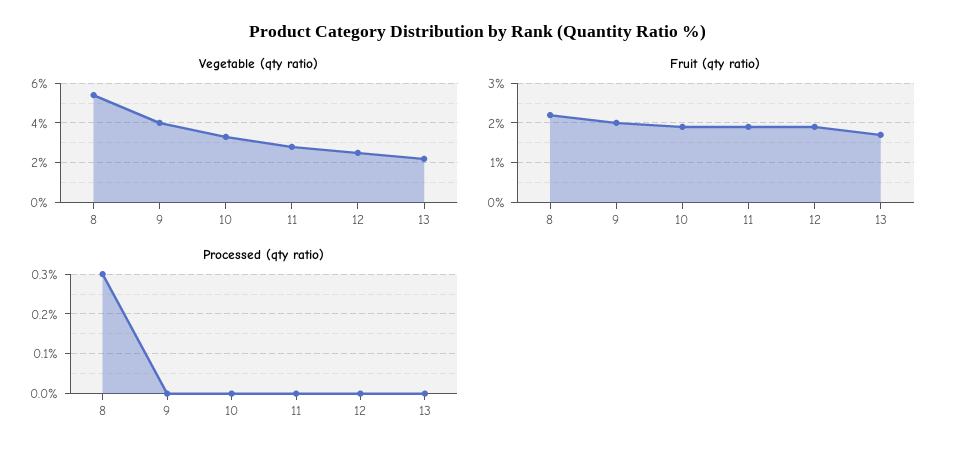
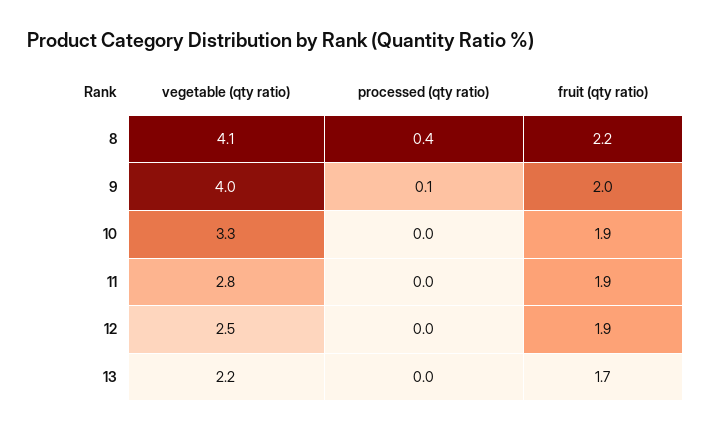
Vegetable (qty ratio), 8: 5.5 -> 4.1
Processed (qty ratio), 8: 0.3 -> 0.4
Processed (qty ratio), 9: 0 -> 0.1

